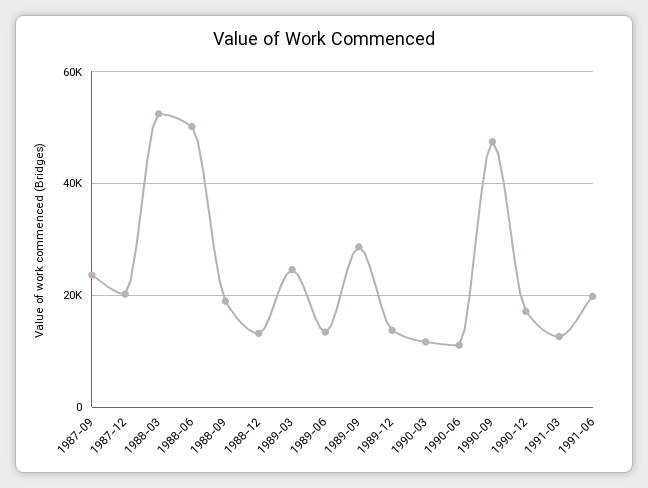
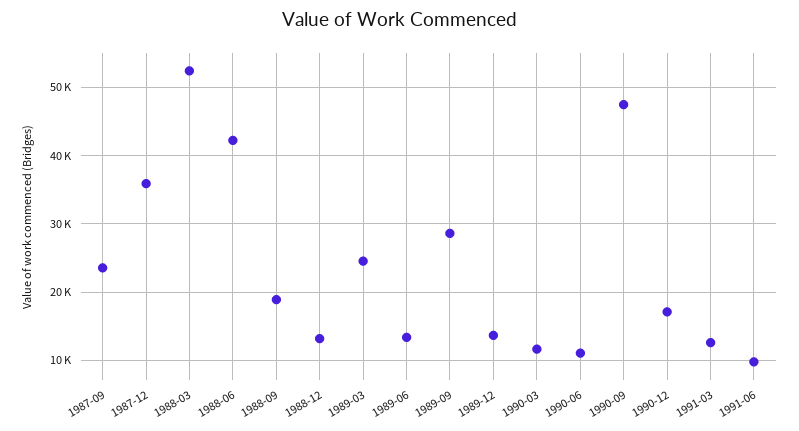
1987-12: 20000 -> 36000
1988-06: 50000 -> 42000
1991-06: 20000 -> 10000

